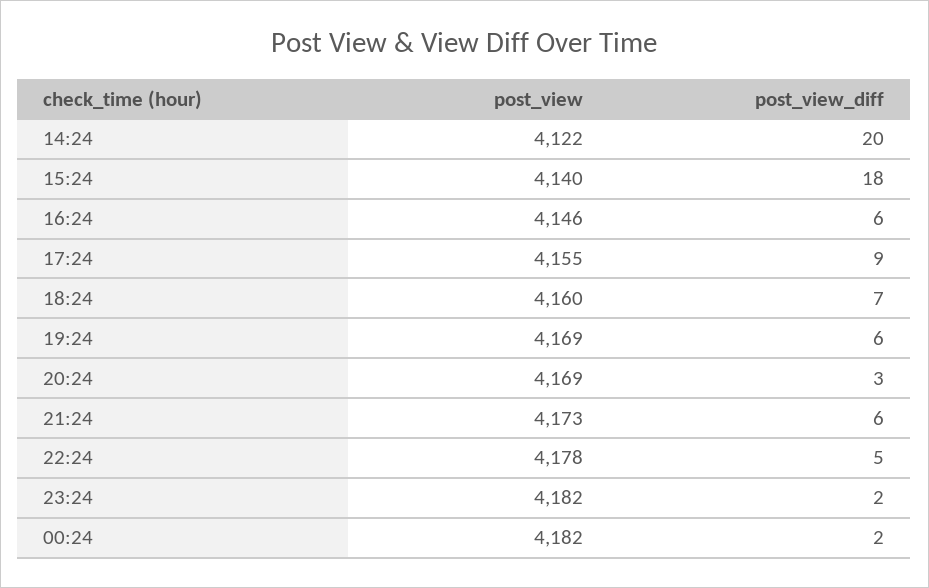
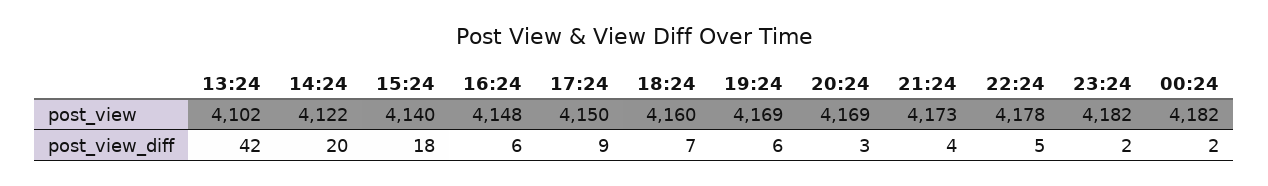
post_view, 16:24: 4146 -> 4148
post_view, 17:24: 4155 -> 4150
post_view_diff, 21:24: 6 -> 4
post_view, 13:24: none -> 4102
post_view_diff, 13:24: none -> 42

